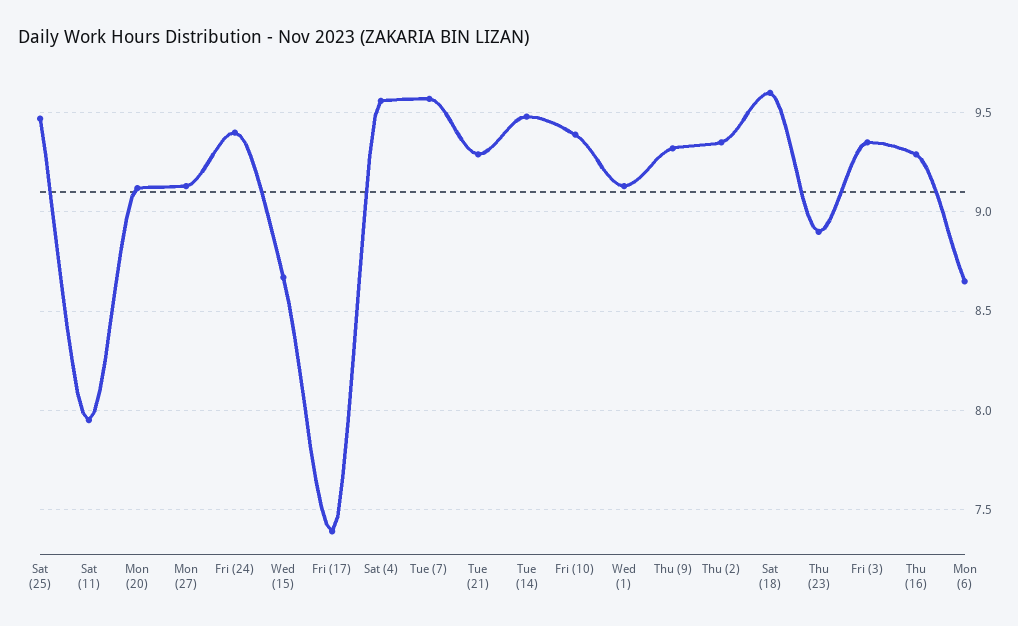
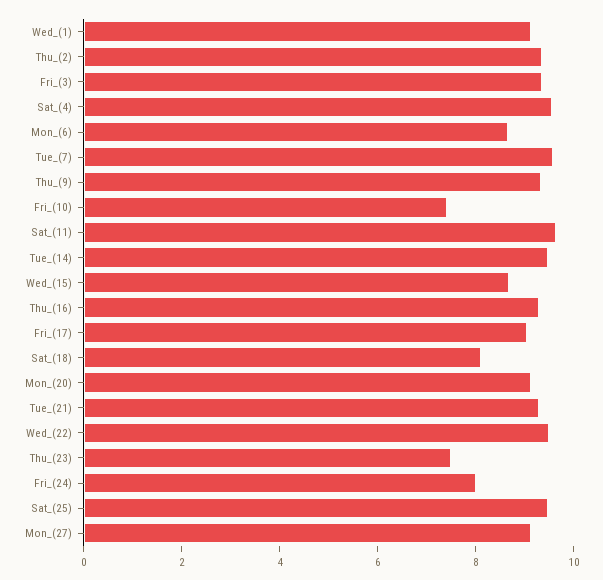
Sat (11): 7.95 -> 9.5
Fri (24): 9.4 -> 8
Fri (17): 7.4 -> 9
Fri (10): 9.4 -> 7.5
Sat (18): 9.6 -> 8
Thu (23): 8.9 -> 7.5
Wed_(22): none -> 9.5

